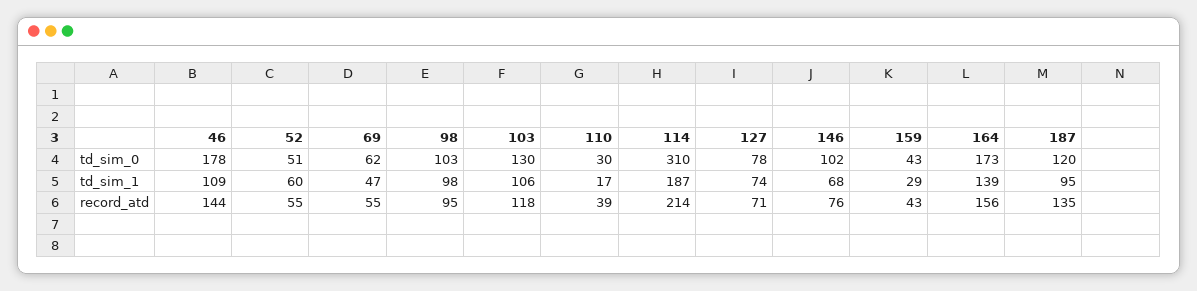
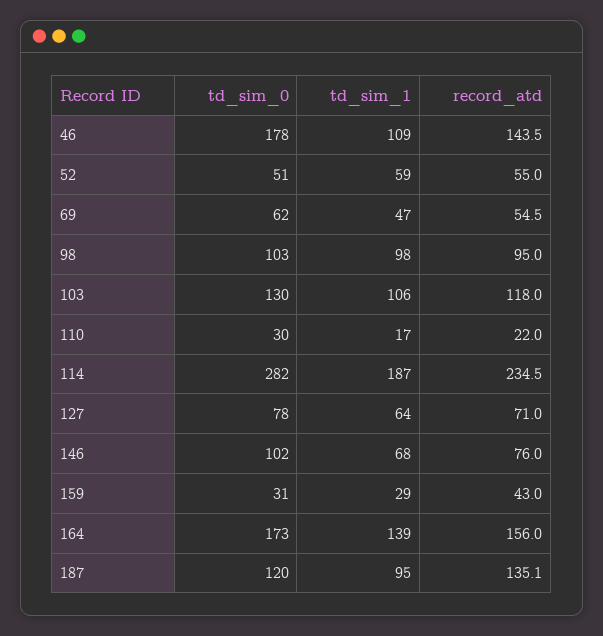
114, td_sim_0: 310 -> 282
159, td_sim_0: 43 -> 31
52, td_sim_1: 60 -> 59
127, td_sim_1: 74 -> 64
110, record_atd: 39 -> 22
114, record_atd: 214 -> 234.5

